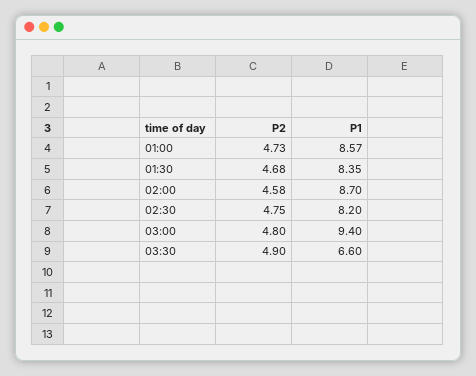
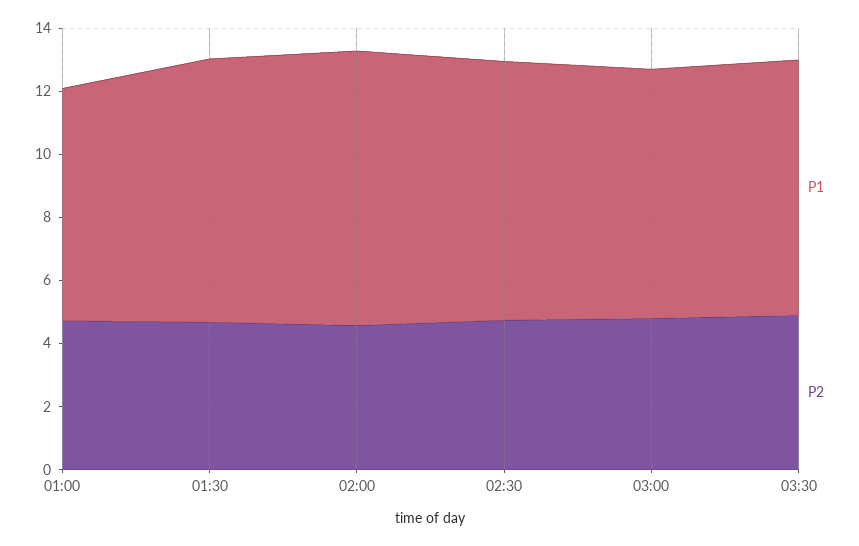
P1, 01:00: 8.57 -> 7.5
P1, 03:00: 9.4 -> 8
P1, 03:30: 6.6 -> 8

